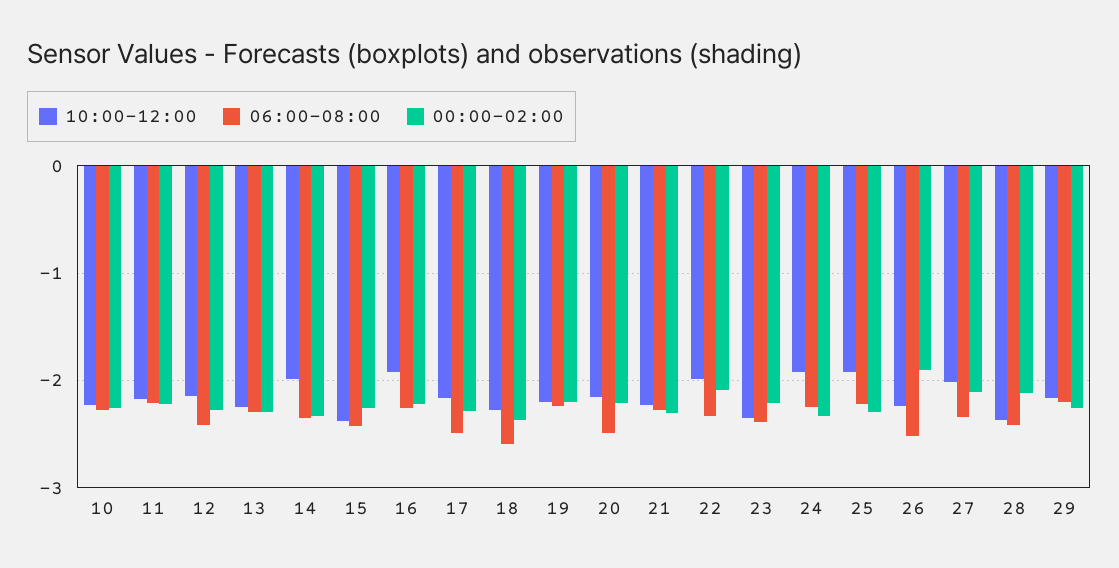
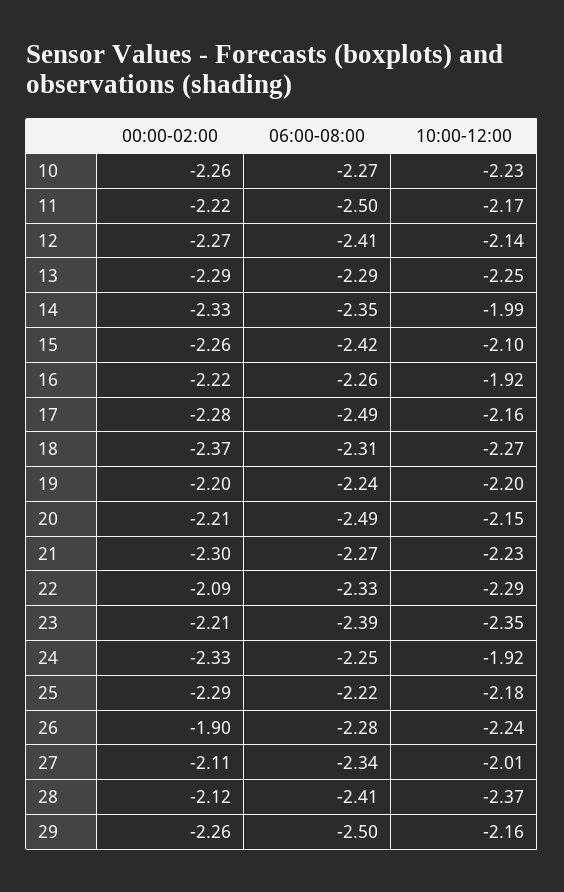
06:00-08:00, 11: -2.2 -> -2.5
10:00-12:00, 15: -2.4 -> -2.1
06:00-08:00, 18: -2.6 -> -2.31
10:00-12:00, 22: -2 -> -2.29
10:00-12:00, 25: -1.9 -> -2.18
06:00-08:00, 26: -2.5 -> -2.28
06:00-08:00, 29: -2.2 -> -2.5

